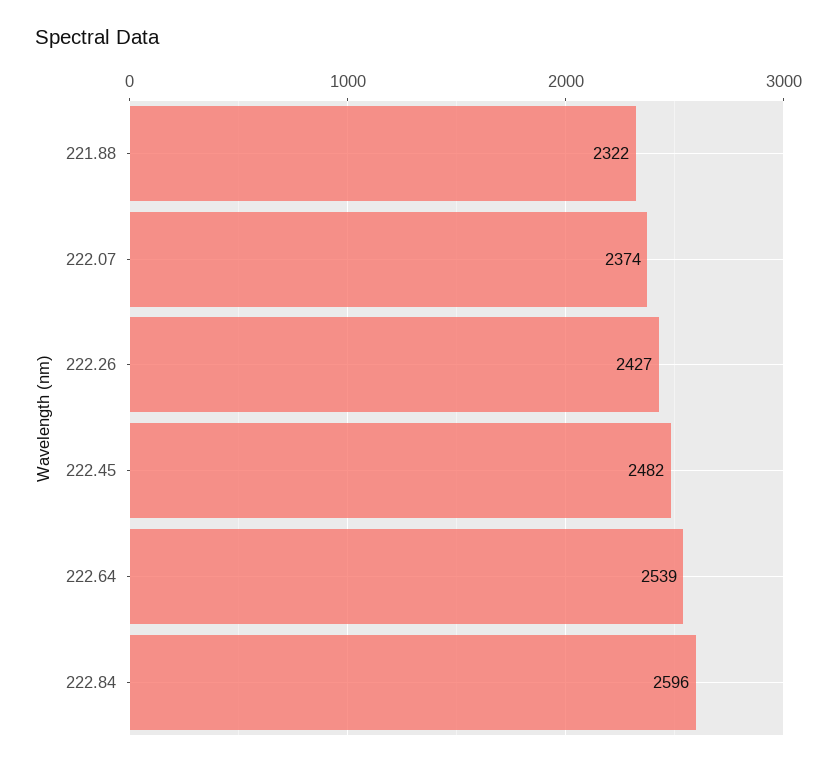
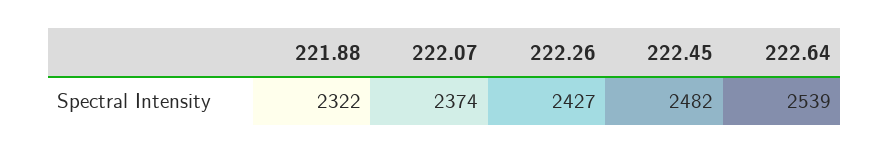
222.84: 2596 -> none

